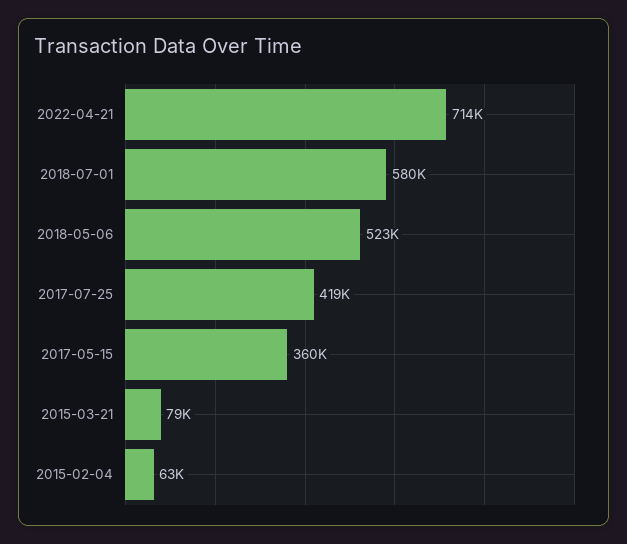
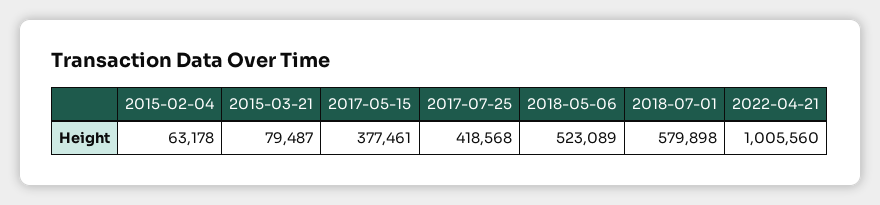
2022-04-21: 714000 -> 1005560
2017-05-15: 360000 -> 377461

